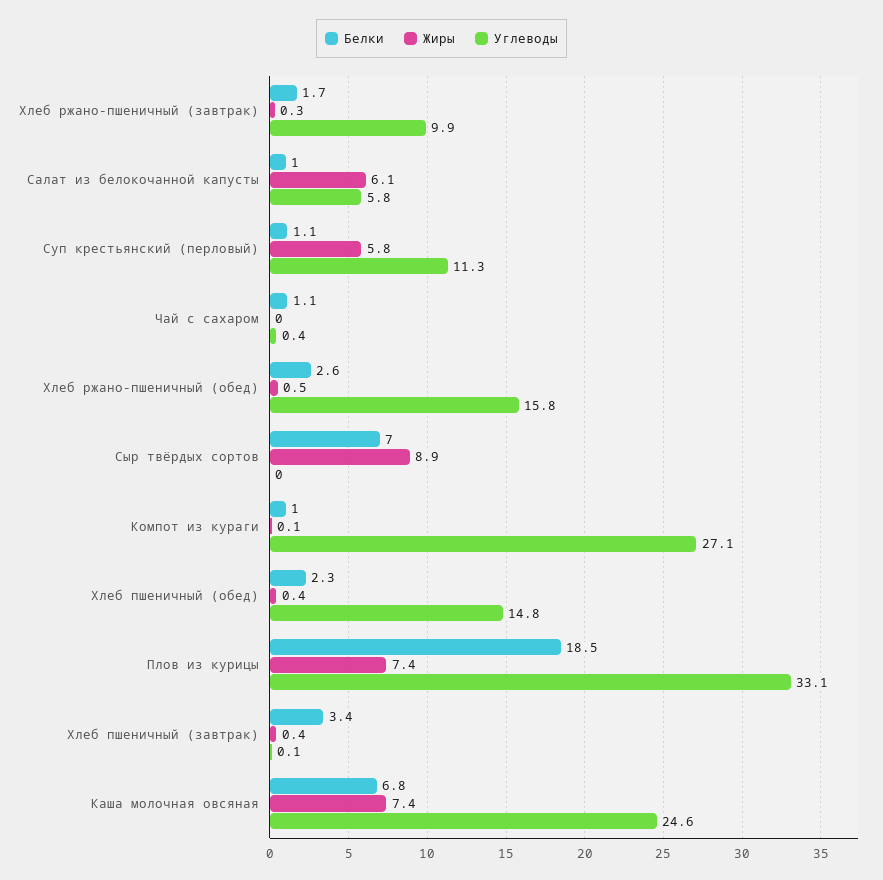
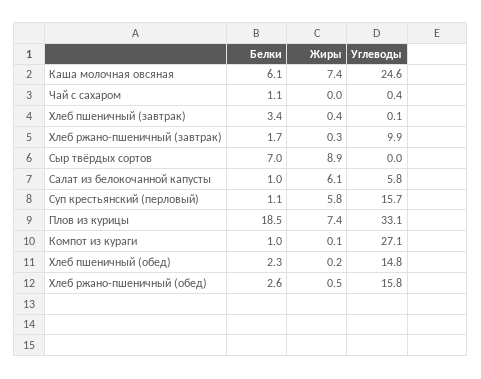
Углеводы, Суп крестьянский (перловый): 11.3 -> 15.7
Жиры, Хлеб пшеничный (обед): 0.4 -> 0.2
Белки, Каша молочная овсяная: 6.8 -> 6.1

